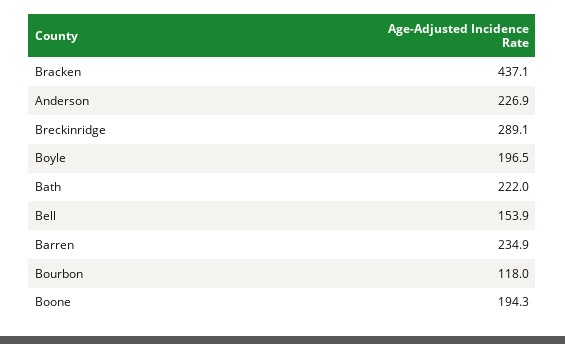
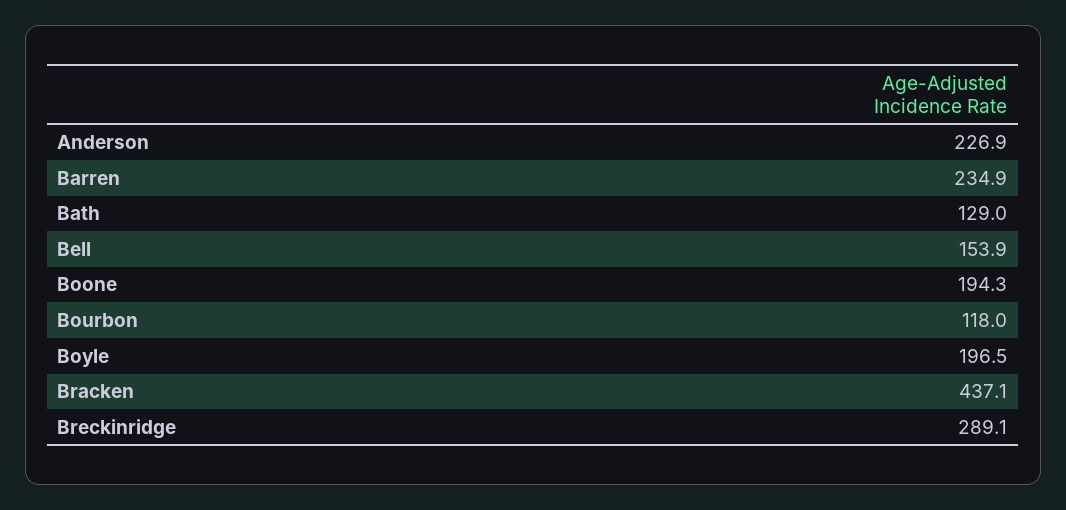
Bath: 222 -> 129

